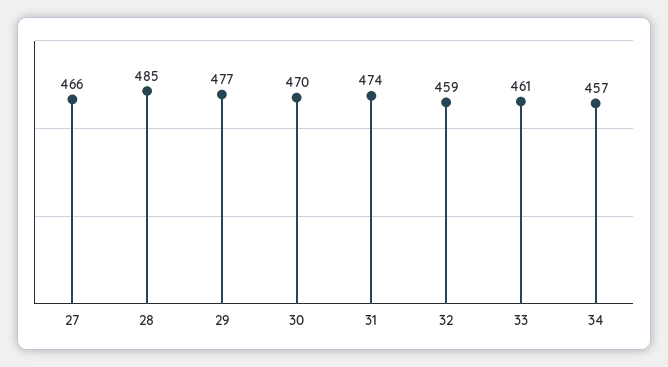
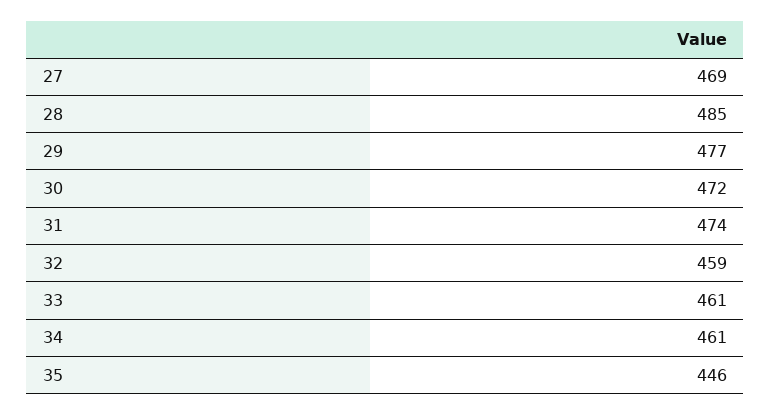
27: 466 -> 469
30: 470 -> 472
34: 457 -> 461
35: none -> 446

